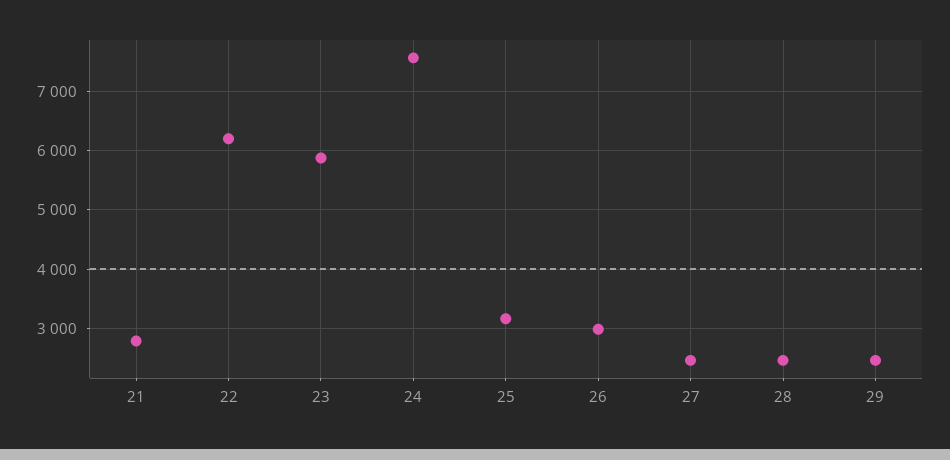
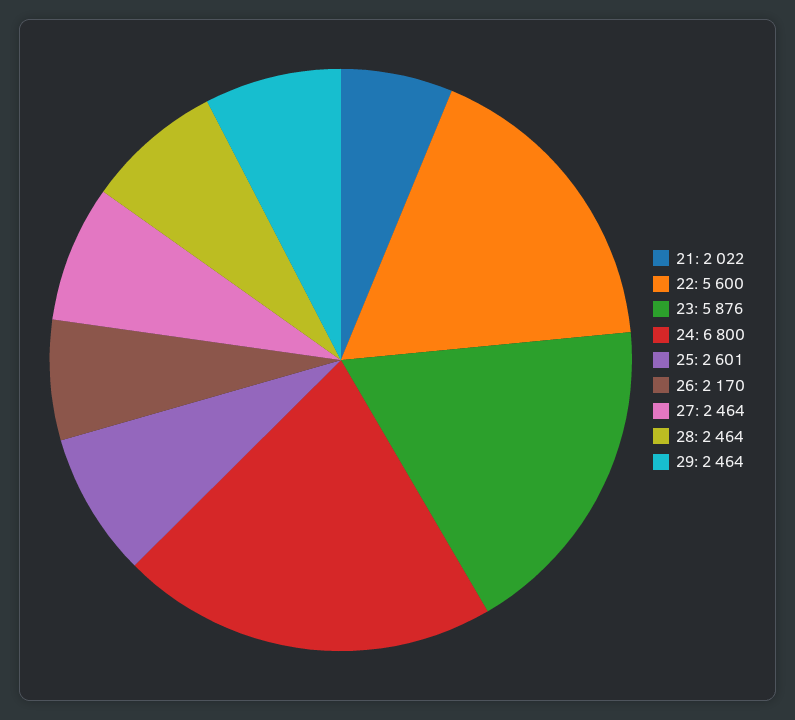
21: 2800 -> 2022
22: 6200 -> 5600
24: 7600 -> 6800
25: 3200 -> 2601
26: 3000 -> 2170

